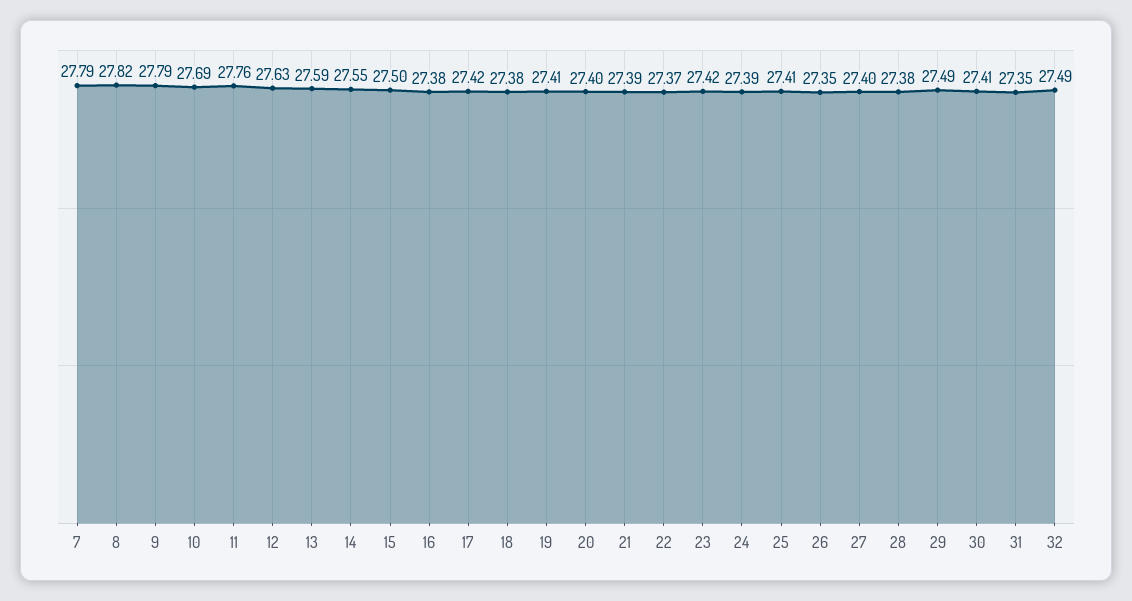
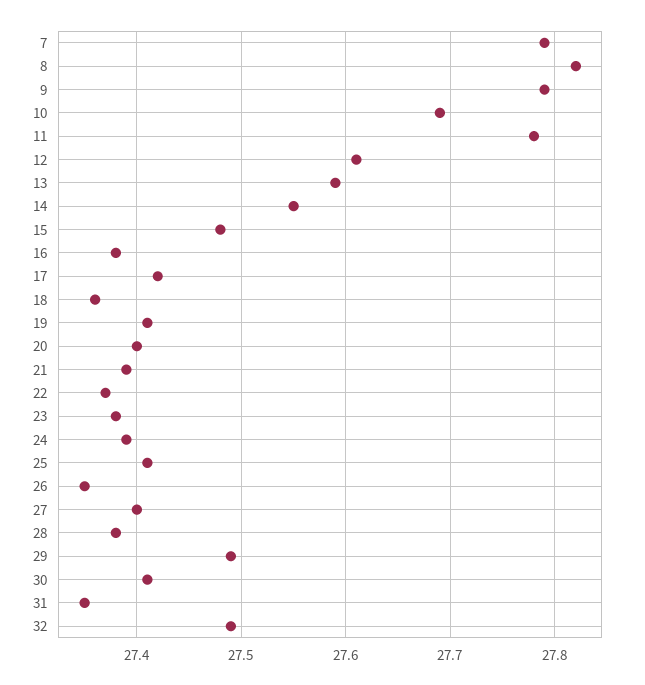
11: 27.76 -> 27.78
12: 27.63 -> 27.61
15: 27.5 -> 27.48
18: 27.38 -> 27.36
23: 27.42 -> 27.38

